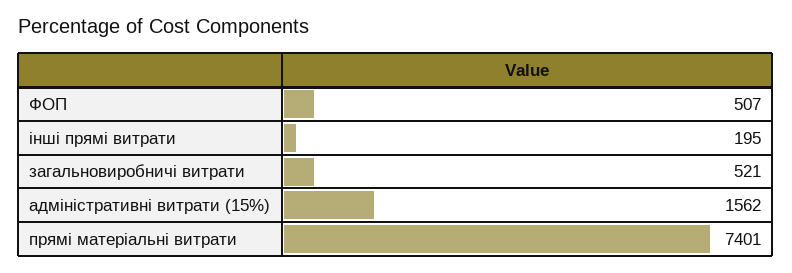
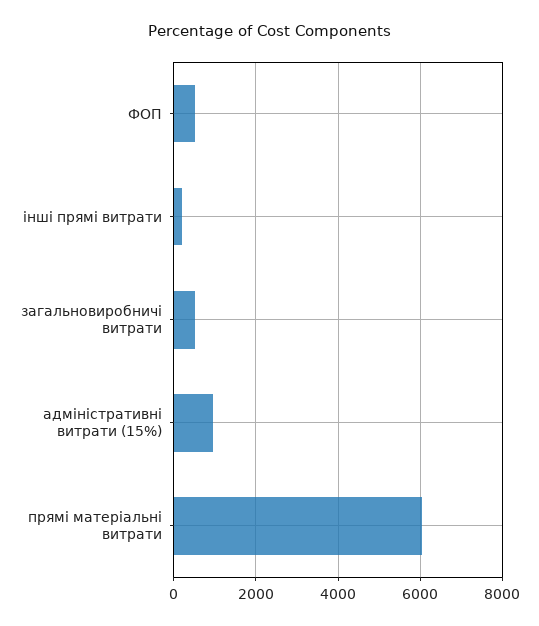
адміністративні витрати (15%): 1562 -> 1000
прямі матеріальні витрати: 7401 -> 6000

